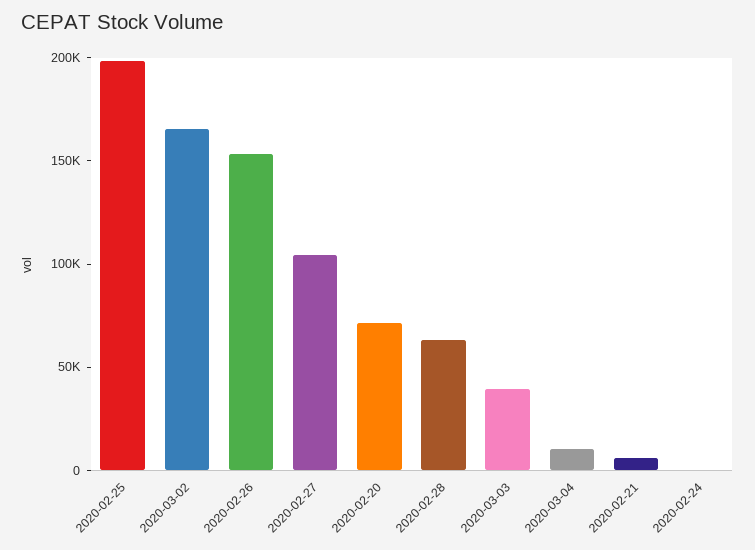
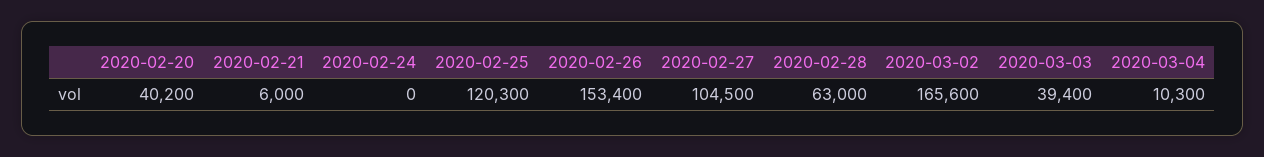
2020-02-25: 200000 -> 120300
2020-02-20: 70000 -> 40200

